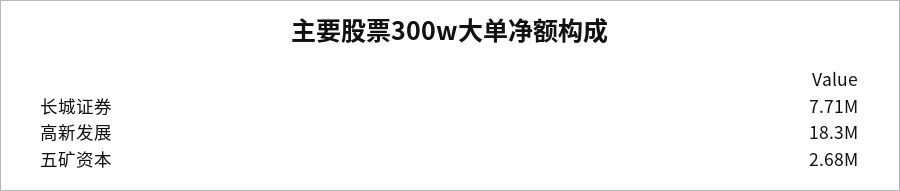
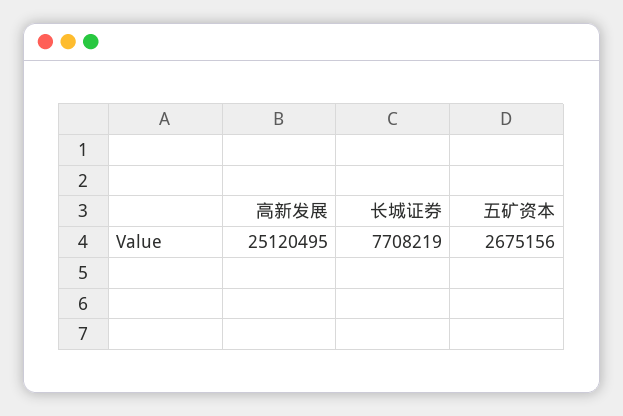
高新发展: 18300000 -> 25120495

